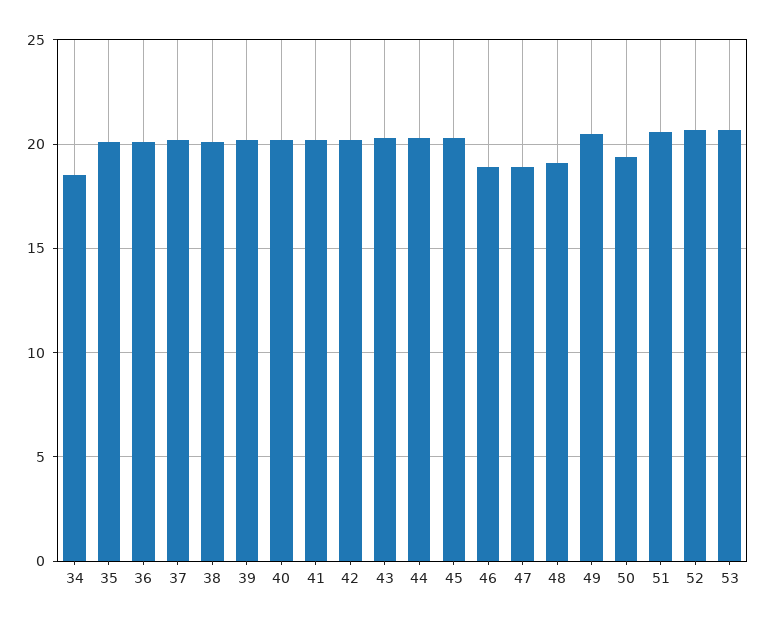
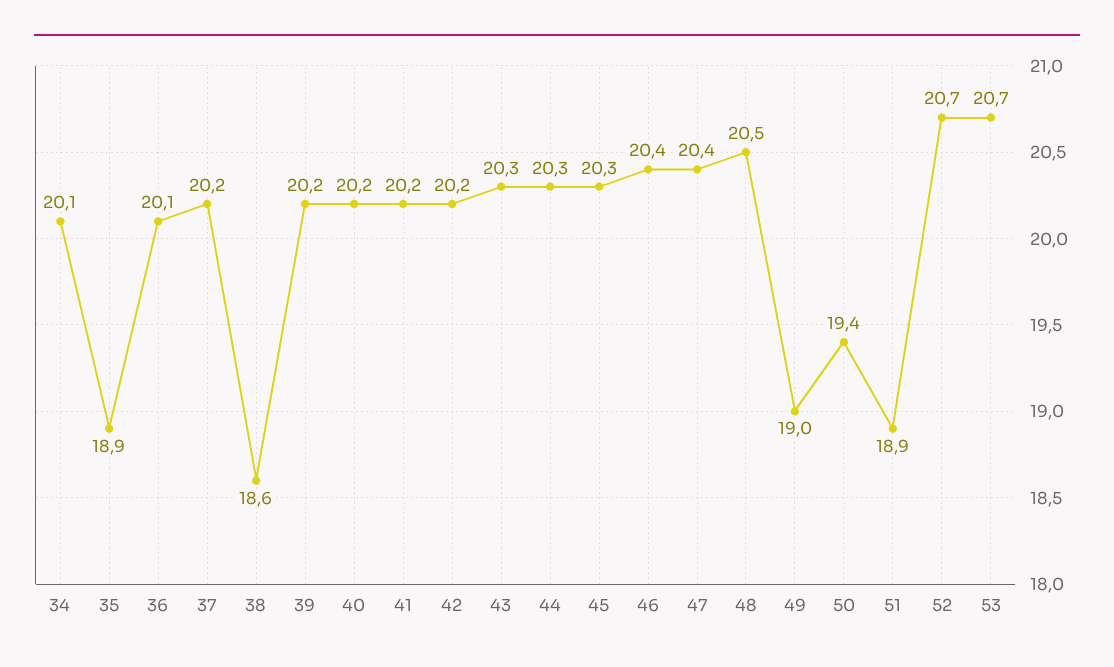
34: 18.5 -> 20.1
35: 20 -> 18.9
38: 20 -> 18.6
46: 19 -> 20.4
47: 19 -> 20.4
48: 19 -> 20.5
49: 20.5 -> 19
51: 20.5 -> 18.9

